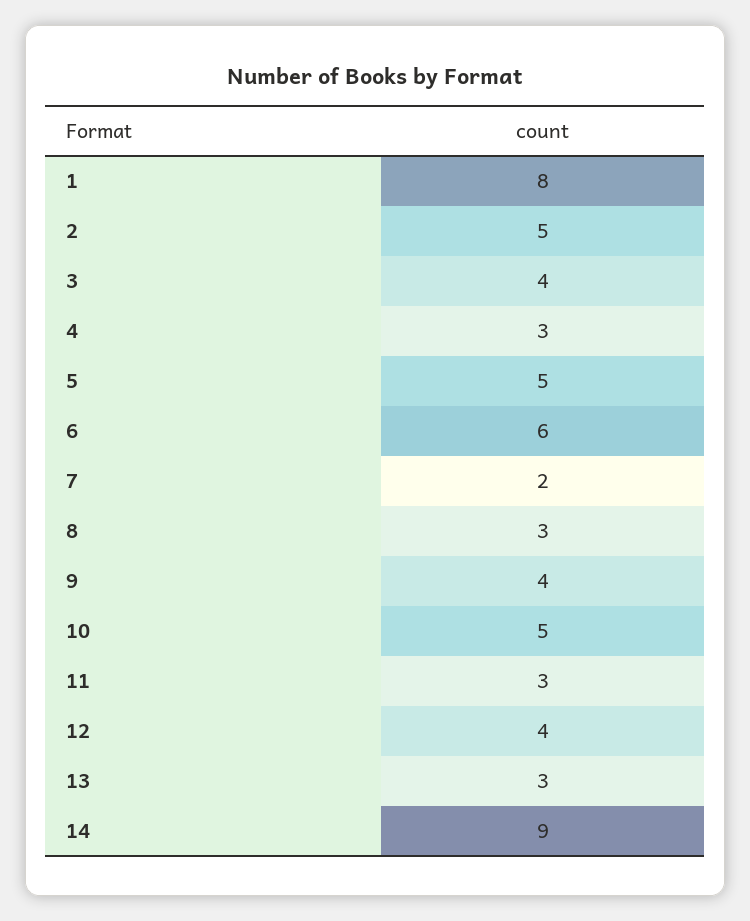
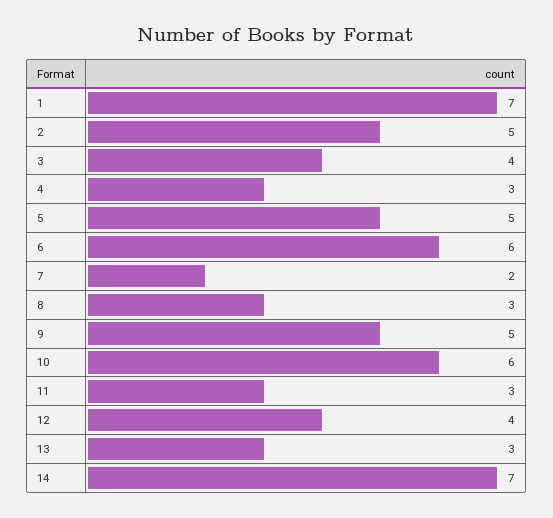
1: 8 -> 7
9: 4 -> 5
10: 5 -> 6
14: 9 -> 7

